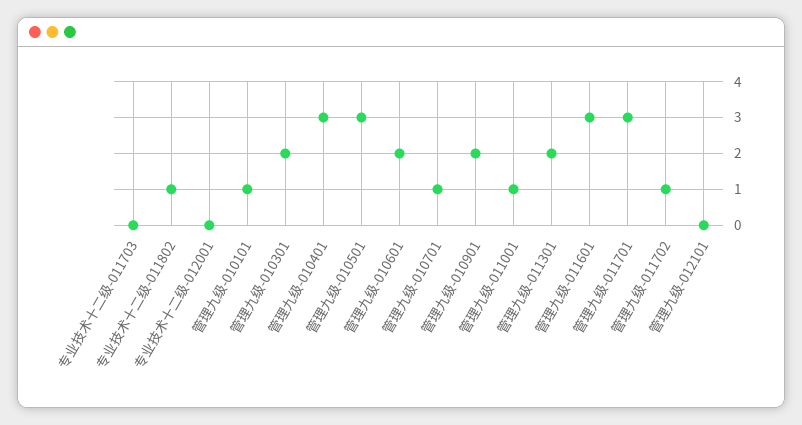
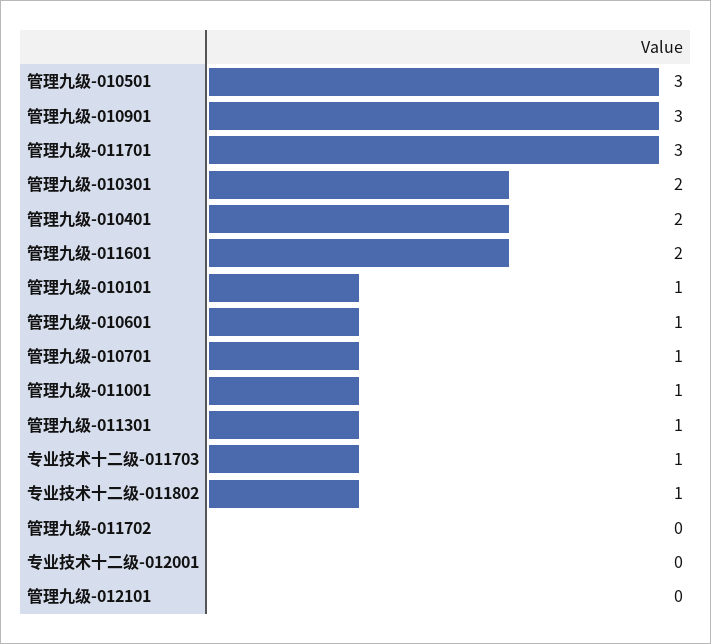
专业技术十二级-011703: 0 -> 1
管理九级-010401: 3 -> 2
管理九级-010601: 2 -> 1
管理九级-010901: 2 -> 3
管理九级-011301: 2 -> 1
管理九级-011601: 3 -> 2
管理九级-011702: 1 -> 0

